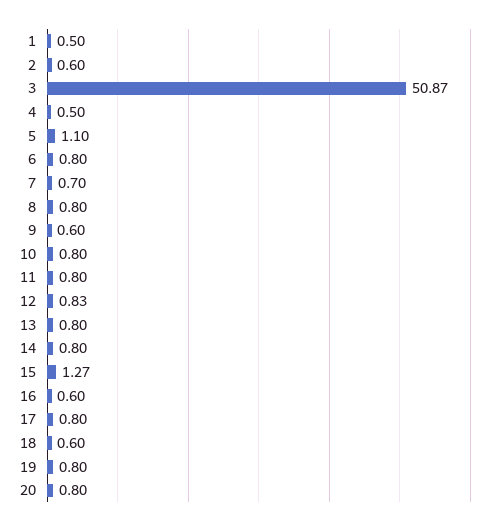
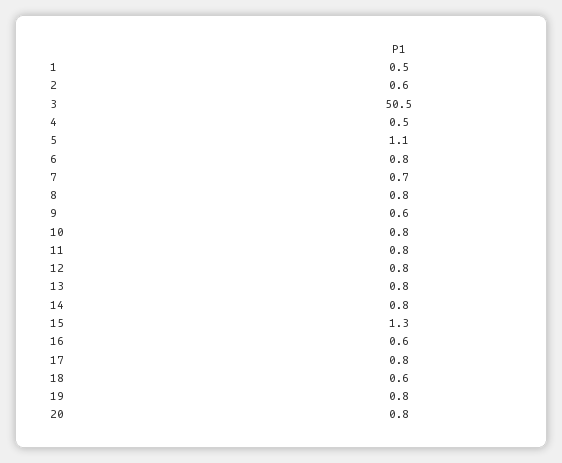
3: 50.87 -> 50.5

